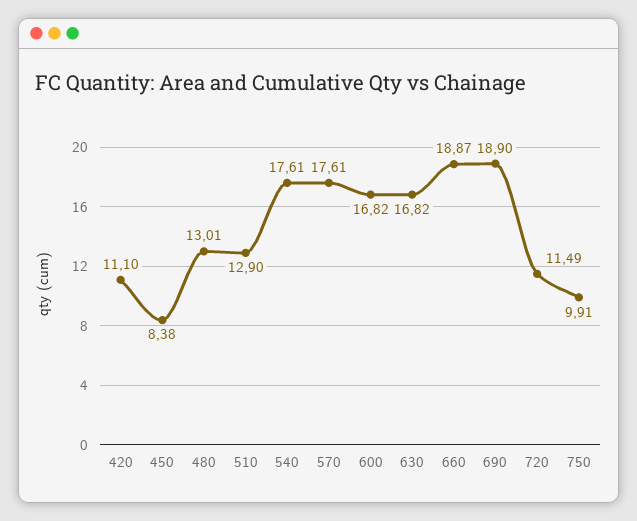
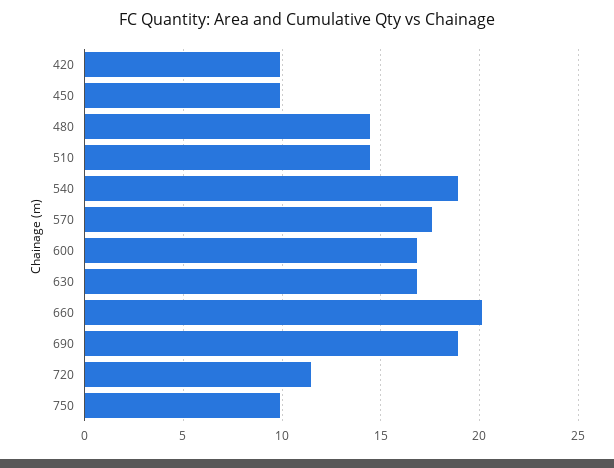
420: 11.1 -> 10
450: 8.38 -> 10
480: 13.01 -> 14.5
510: 12.9 -> 14.5
540: 17.61 -> 19
660: 18.87 -> 20

